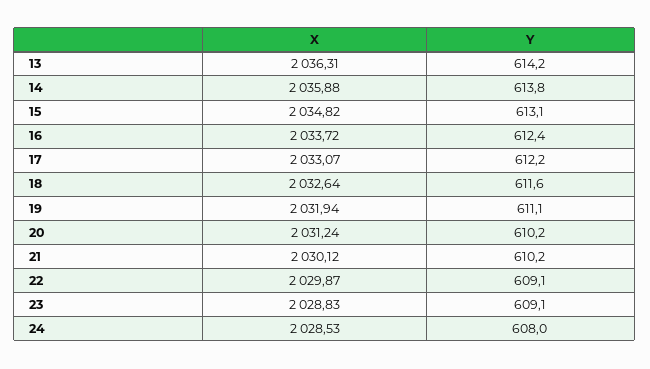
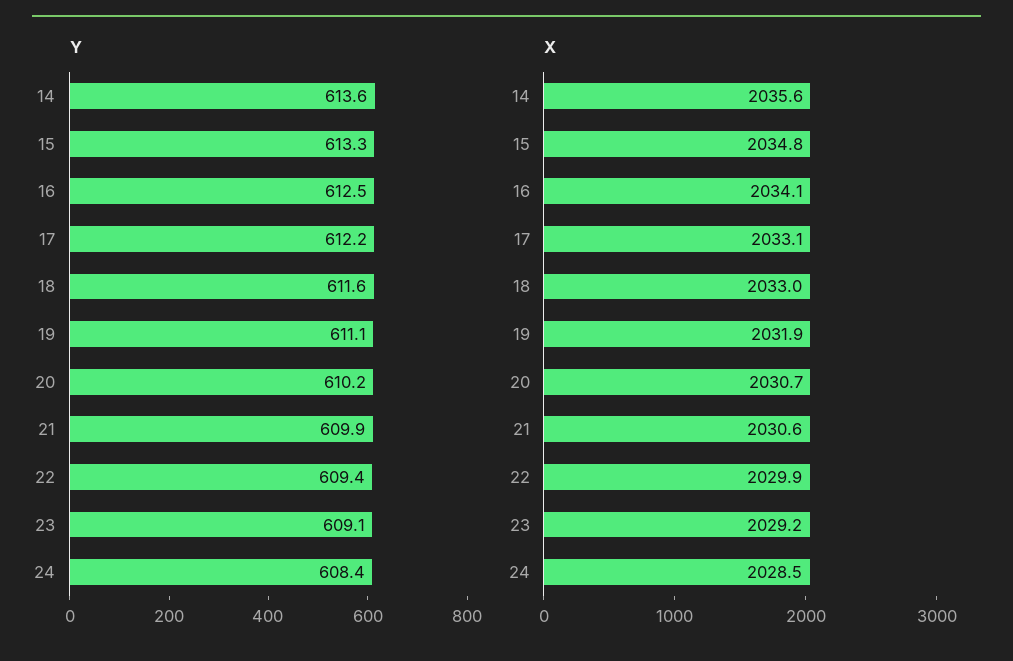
X, 13: 2036.31 -> none
Y, 13: 614.2 -> none
X, 14: 2035.88 -> 2035.6
Y, 14: 613.8 -> 613.6
Y, 15: 613.1 -> 613.3
X, 16: 2033.72 -> 2034.1
Y, 16: 612.4 -> 612.5
X, 18: 2032.64 -> 2033
X, 20: 2031.24 -> 2030.7
X, 21: 2030.12 -> 2030.6
Y, 21: 610.2 -> 609.9
Y, 22: 609.1 -> 609.4
X, 23: 2028.83 -> 2029.2
Y, 24: 608 -> 608.4

